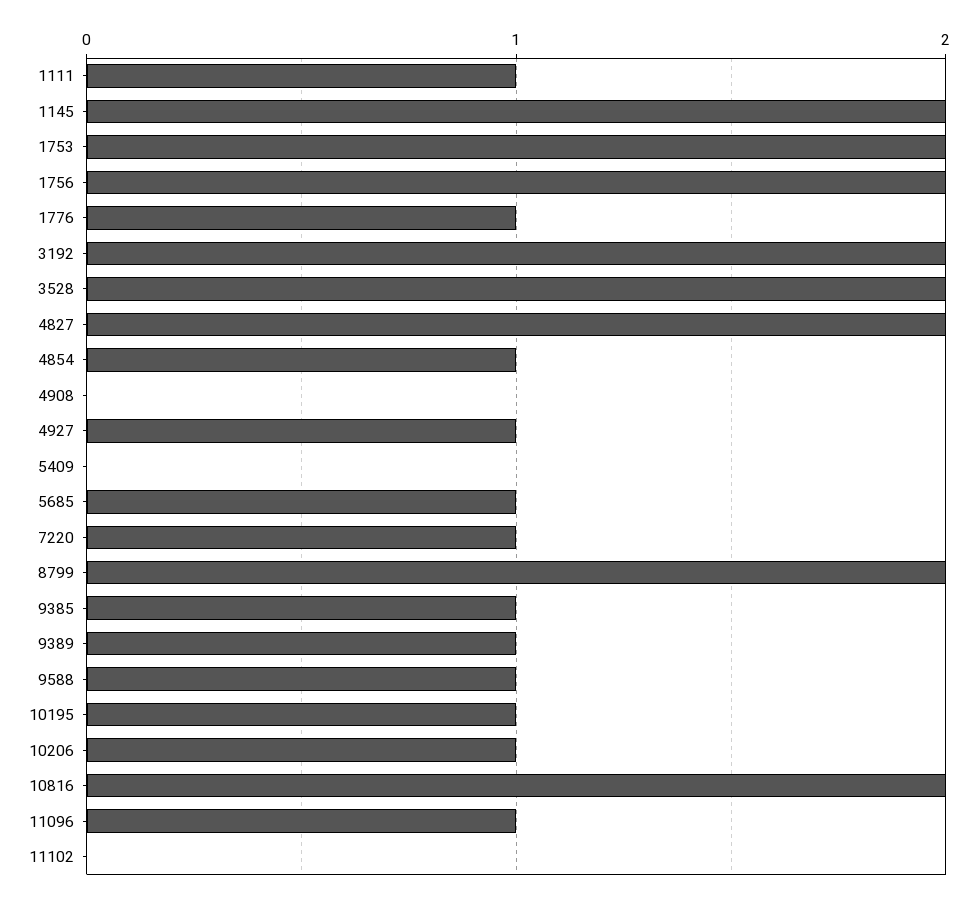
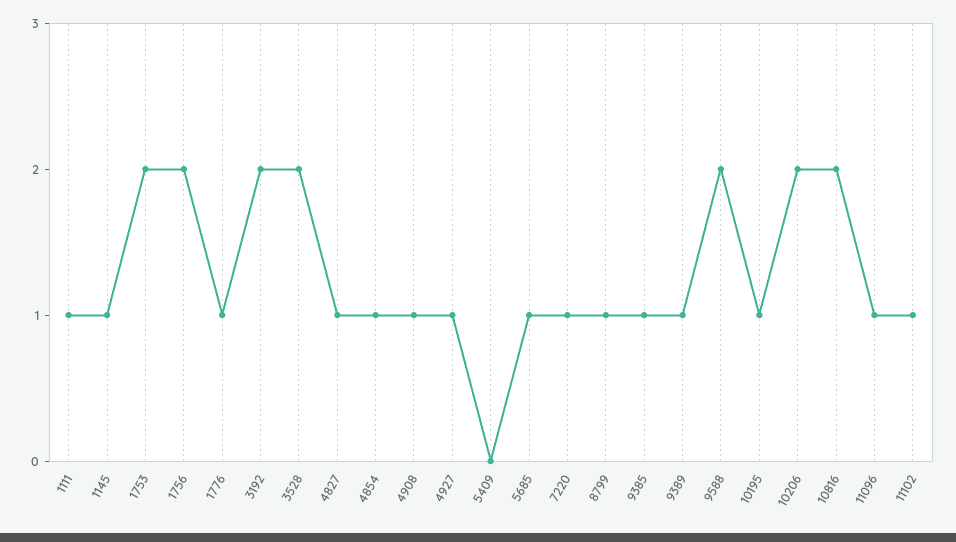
1145: 2 -> 1
4827: 2 -> 1
4908: 0 -> 1
8799: 2 -> 1
9588: 1 -> 2
10206: 1 -> 2
11102: 0 -> 1

